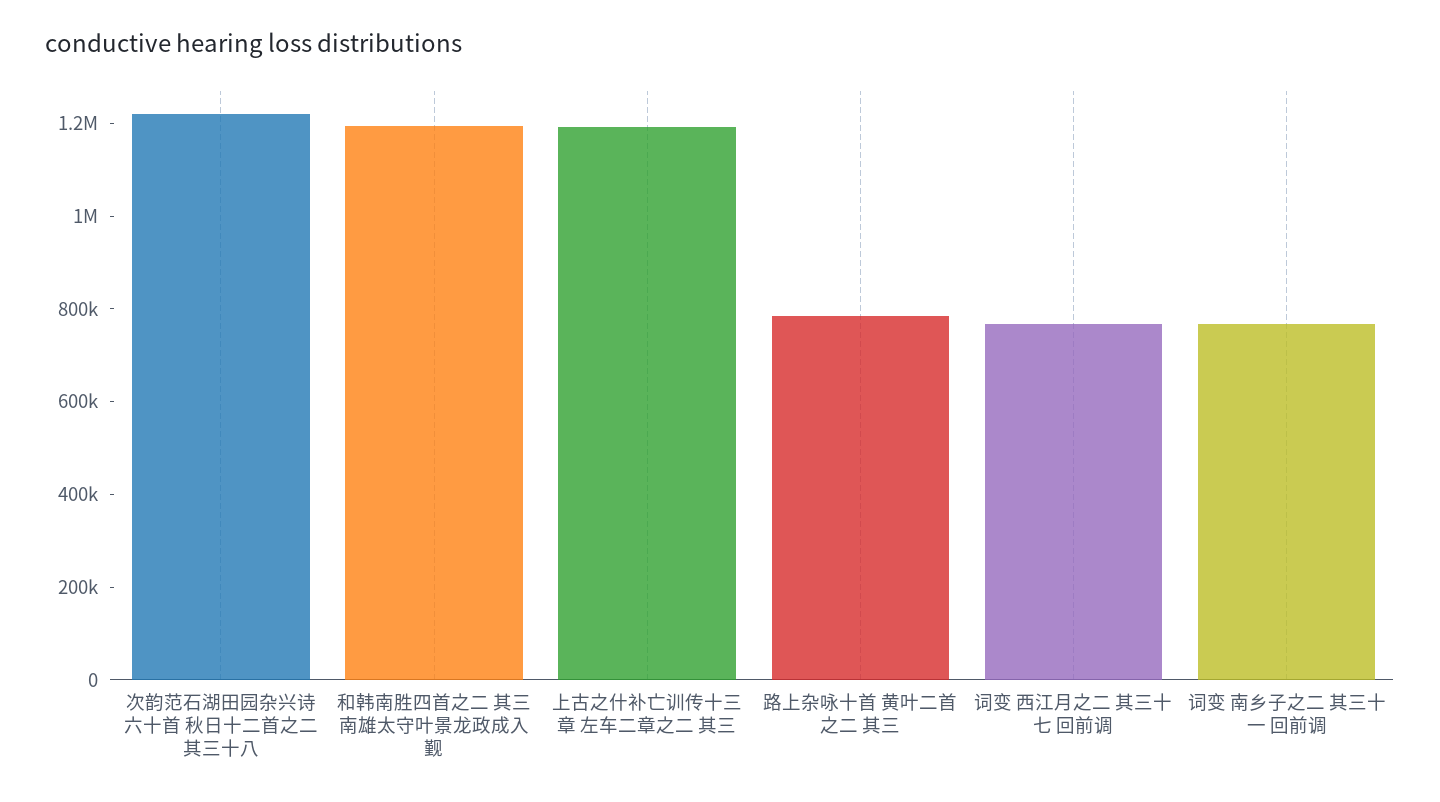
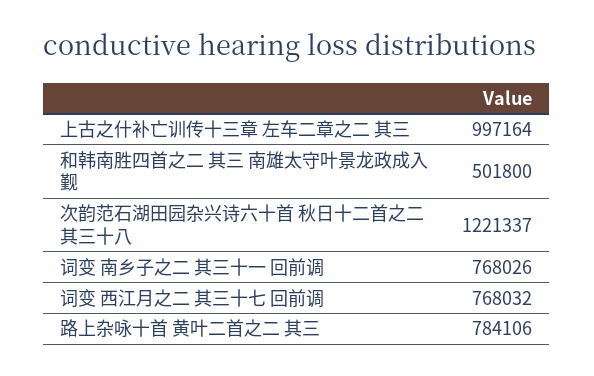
和韩南胜四首之二 其三 南雄太守叶景龙政成入觐: 1200000 -> 501800
上古之什补亡训传十三章 左车二章之二 其三: 1200000 -> 997164

